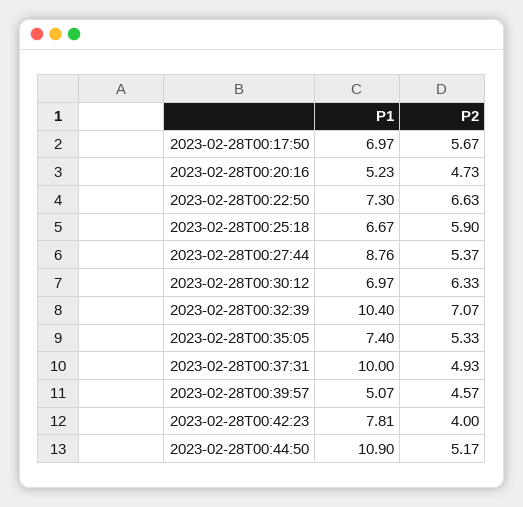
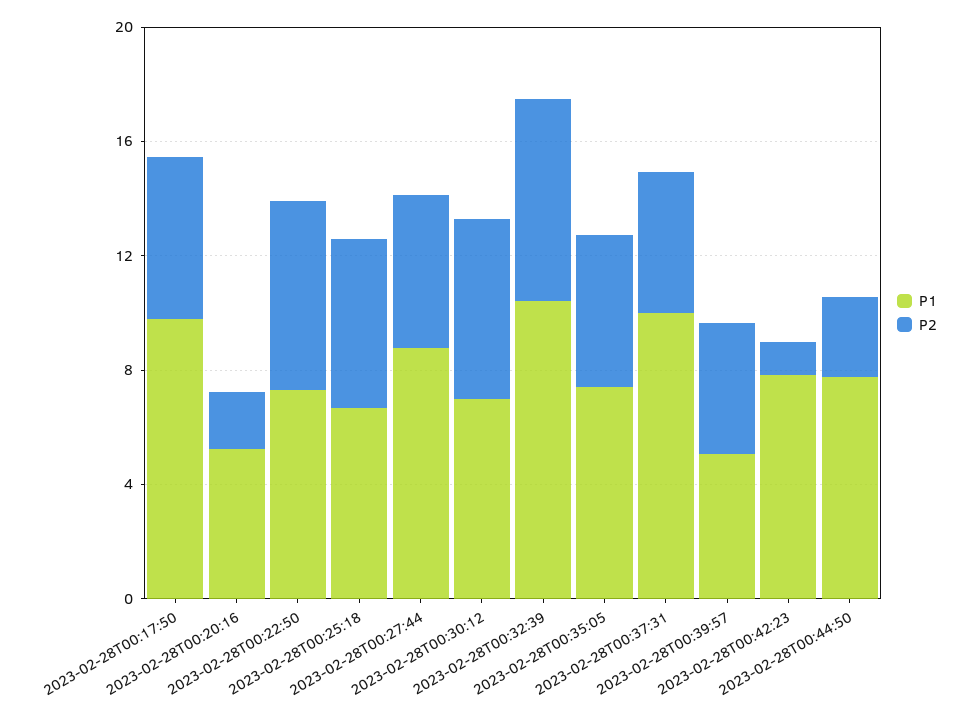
P1, 2023-02-28T00:17:50: 6.97 -> 10
P2, 2023-02-28T00:20:16: 4.73 -> 2
P2, 2023-02-28T00:42:23: 4 -> 1
P1, 2023-02-28T00:44:50: 10.9 -> 8
P2, 2023-02-28T00:44:50: 5.17 -> 3

